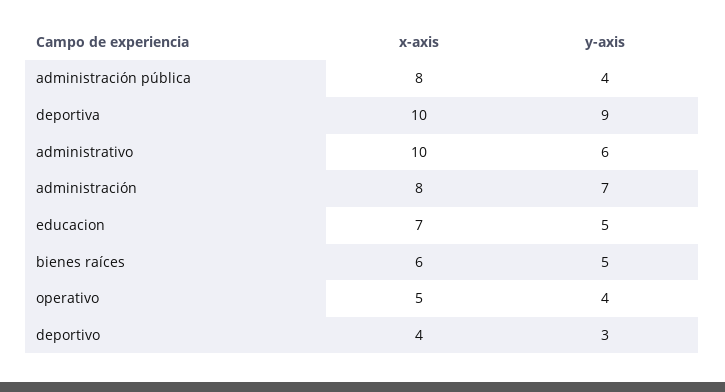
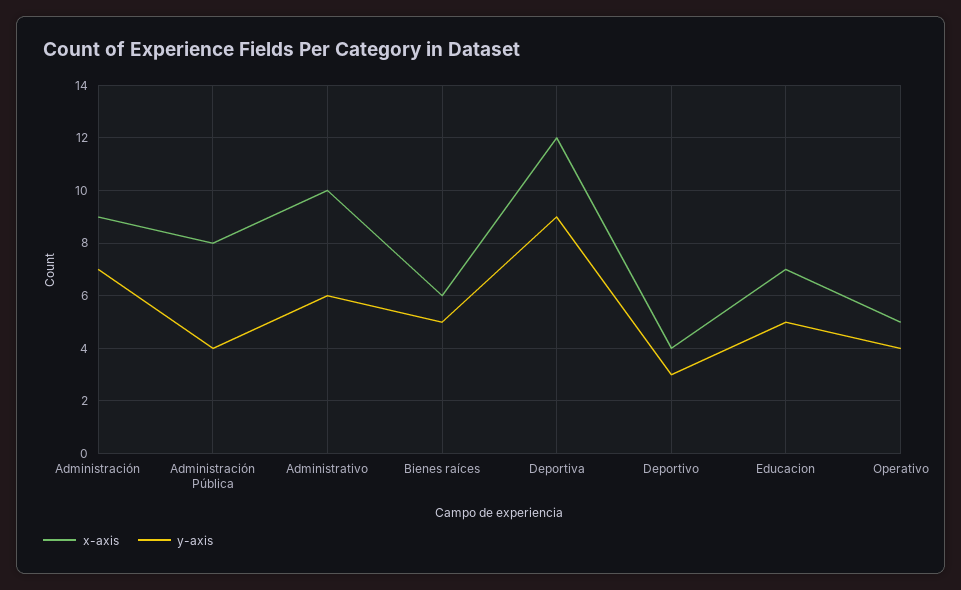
x-axis, deportiva: 10 -> 12
x-axis, administración: 8 -> 9

